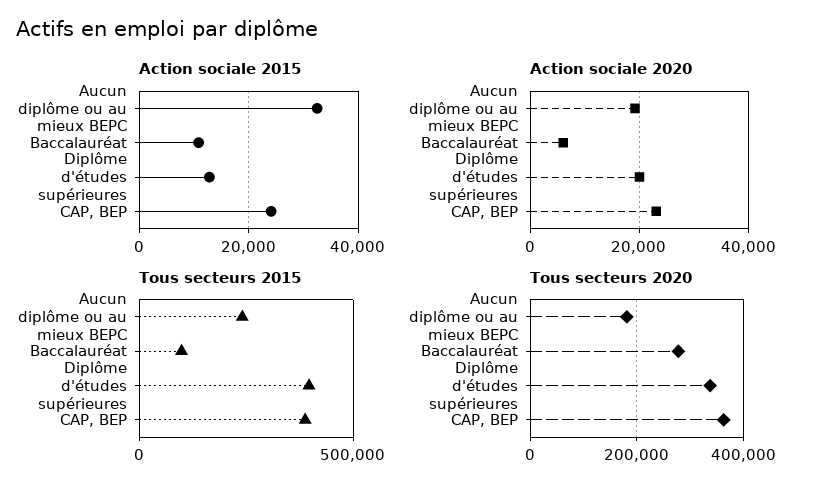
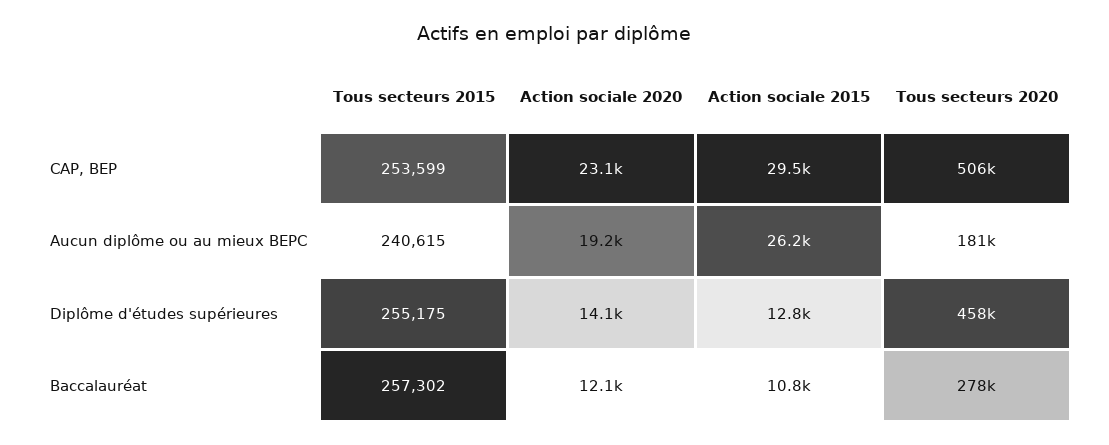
Action sociale 2015, Aucun diplôme ou au mieux BEPC: 32000 -> 26200
Action sociale 2015, CAP, BEP: 24000 -> 29500
Action sociale 2020, Baccalauréat: 6000 -> 12100
Action sociale 2020, Diplôme d'études supérieures: 20000 -> 14100
Tous secteurs 2015, Baccalauréat: 100000 -> 257302
Tous secteurs 2015, Diplôme d'études supérieures: 400000 -> 255175
Tous secteurs 2015, CAP, BEP: 400000 -> 253599
Tous secteurs 2020, Diplôme d'études supérieures: 340000 -> 458000
Tous secteurs 2020, CAP, BEP: 360000 -> 506000

